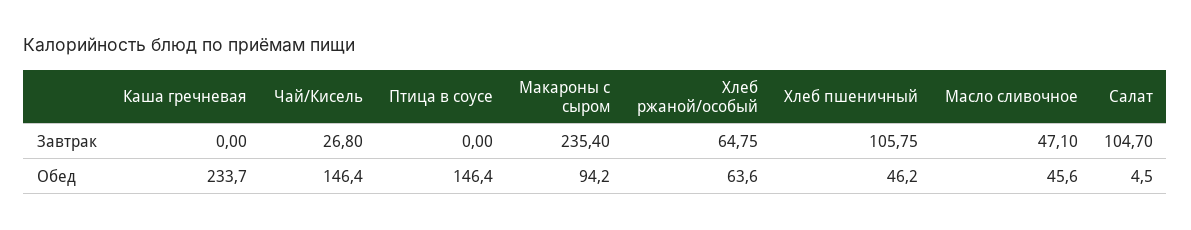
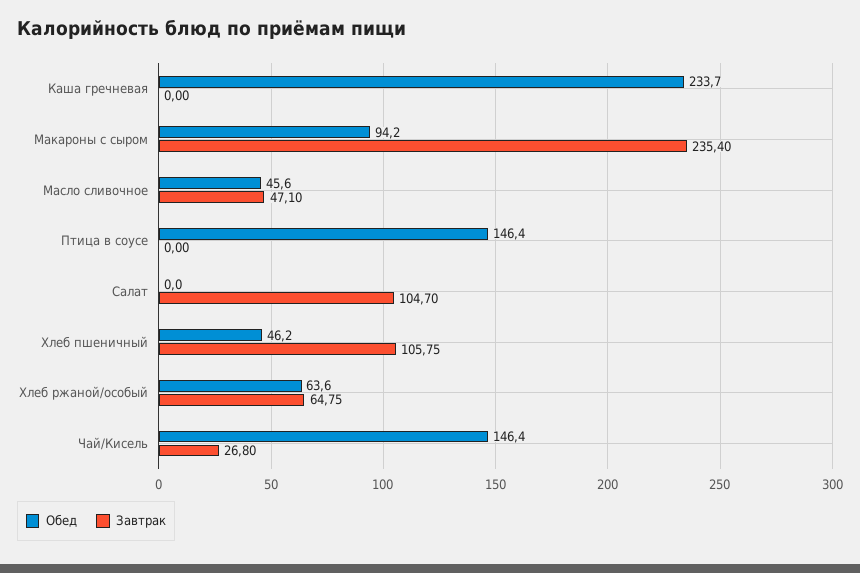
Обед, Салат: 4.5 -> 0

